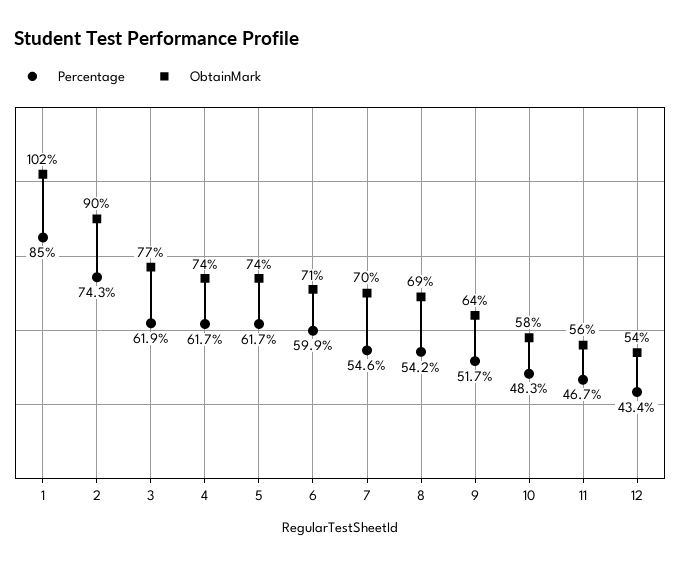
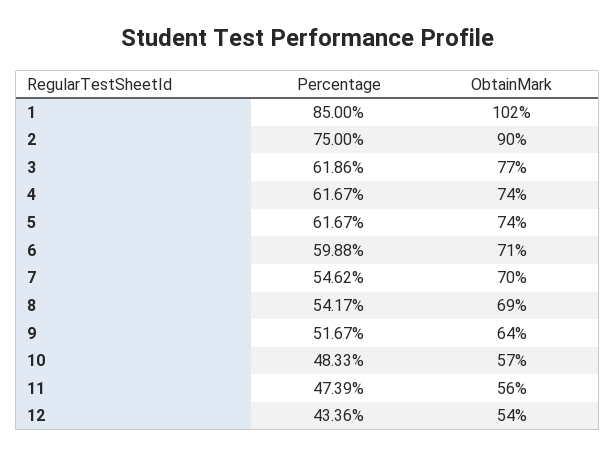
Percentage, 2: 74.3 -> 75
ObtainMark, 10: 58 -> 57
Percentage, 11: 46.7 -> 47.39

